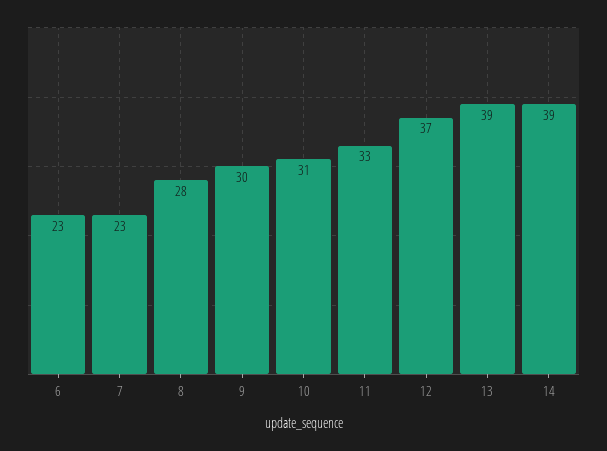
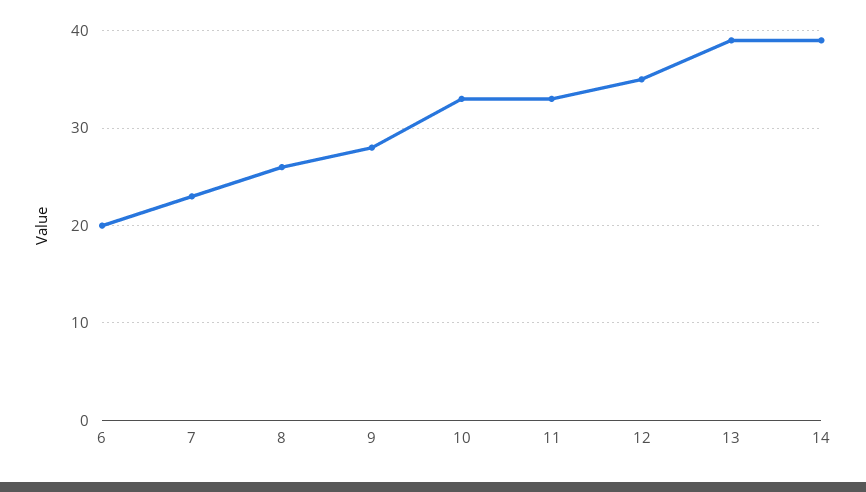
6: 23 -> 20
8: 28 -> 26
9: 30 -> 28
10: 31 -> 33
12: 37 -> 35

